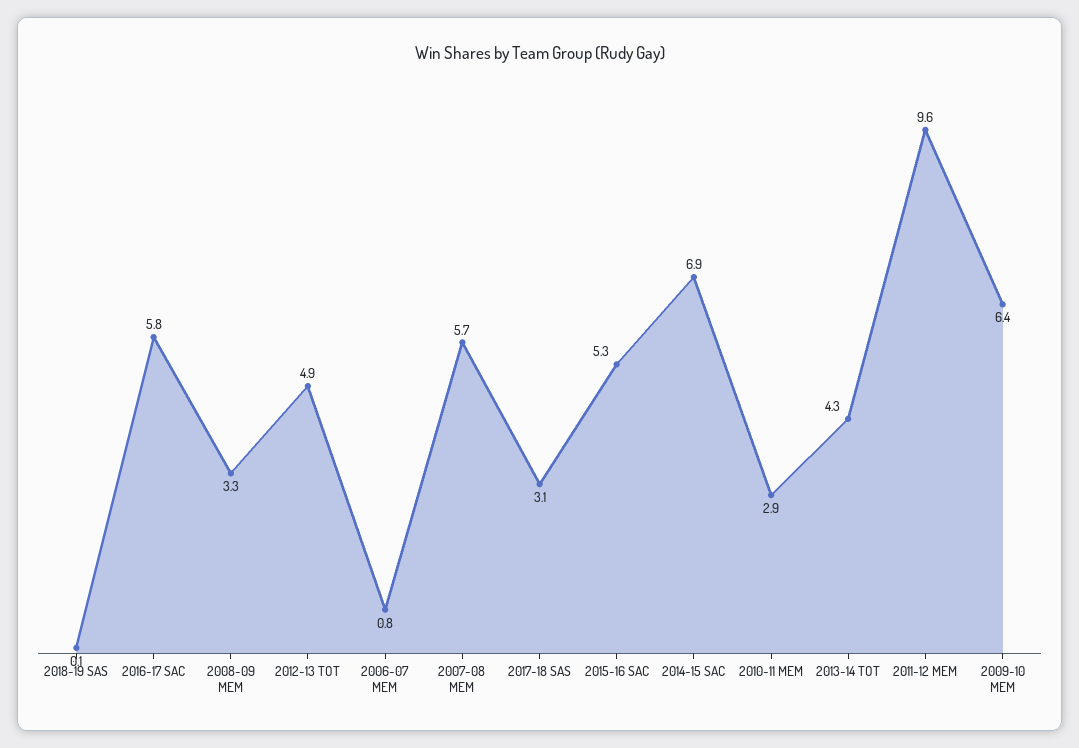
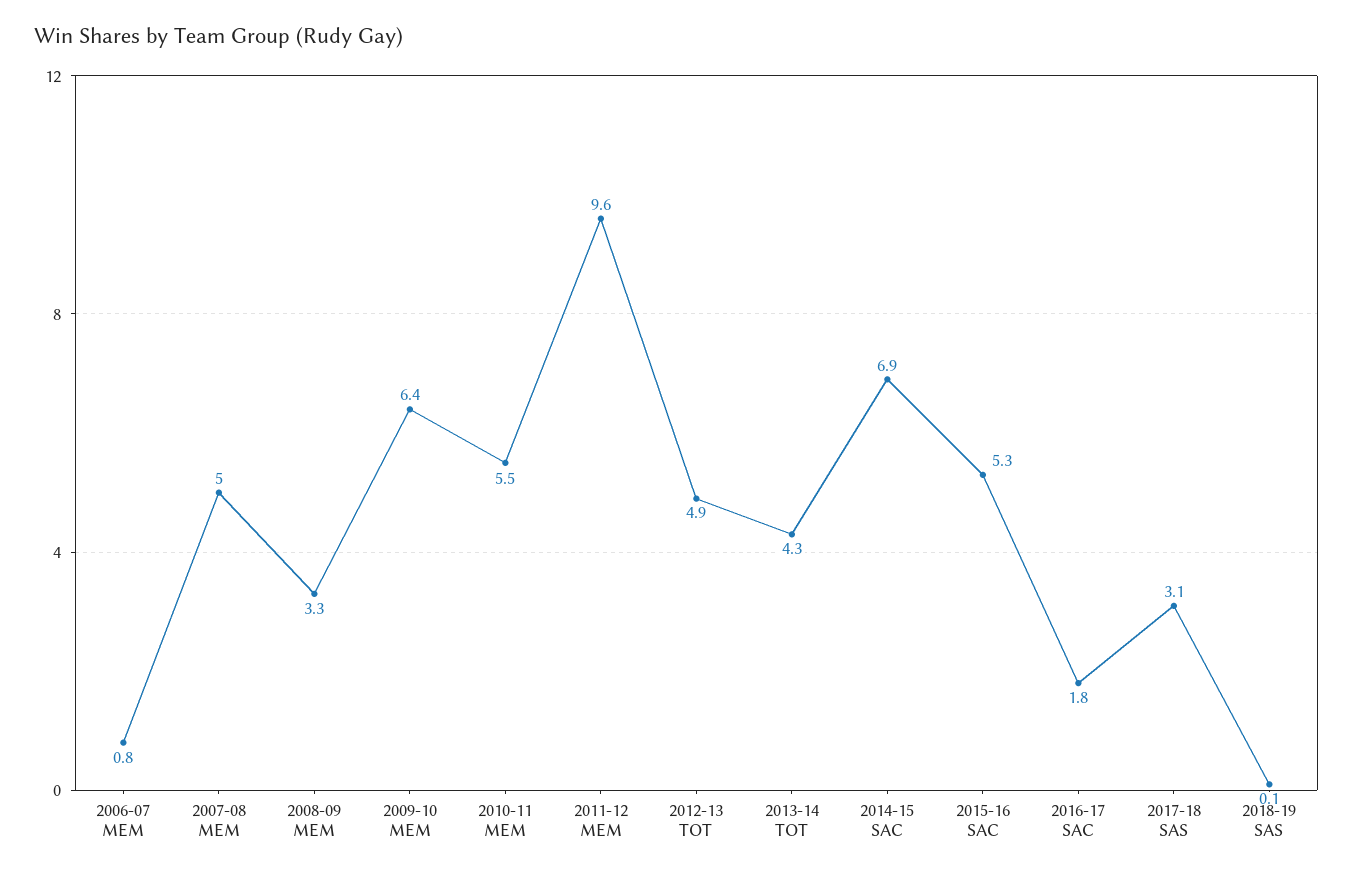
2016-17 SAC: 5.8 -> 1.8
2007-08 MEM: 5.7 -> 5
2010-11 MEM: 2.9 -> 5.5

